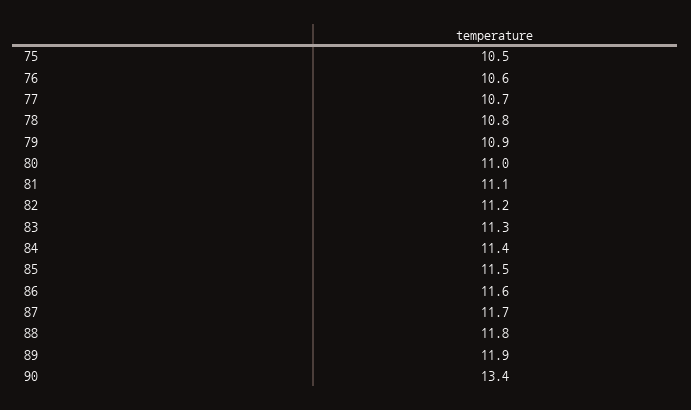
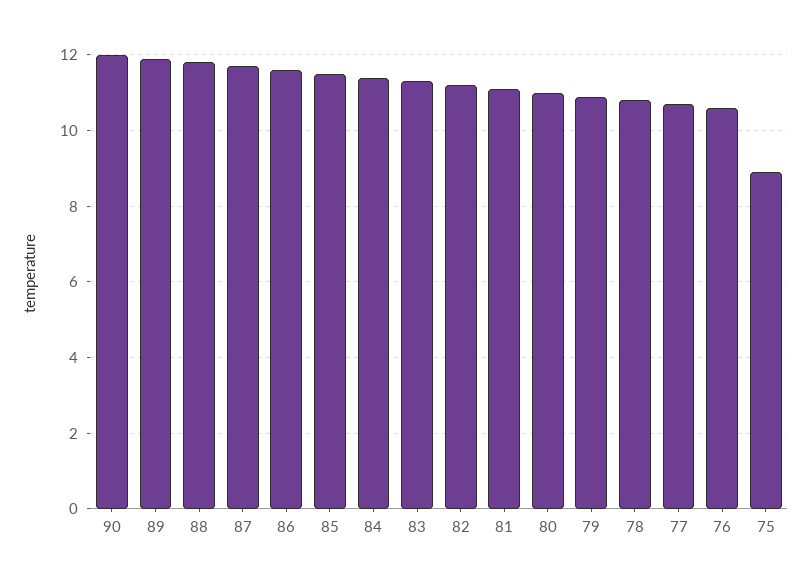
75: 10.5 -> 9
90: 13.4 -> 12

